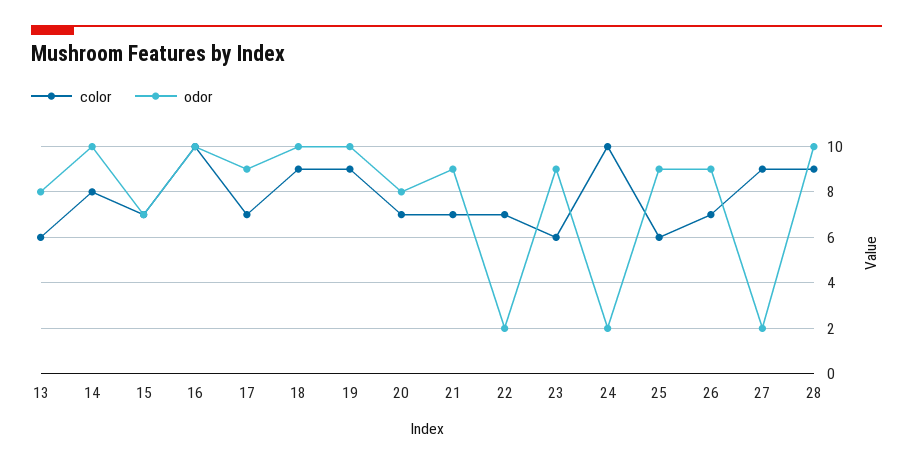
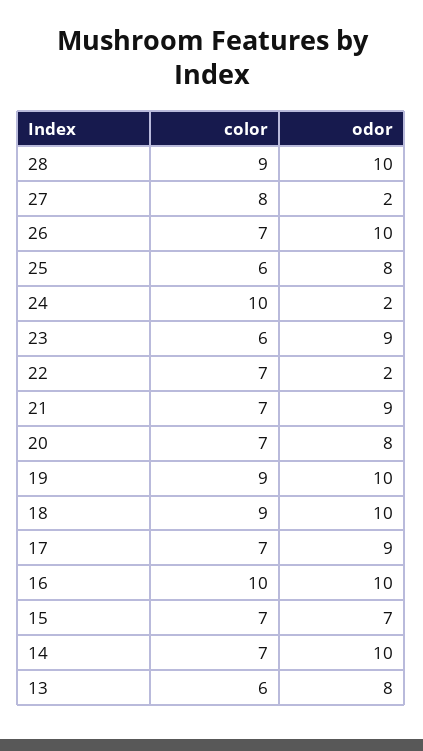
color, 14: 8 -> 7
odor, 25: 9 -> 8
odor, 26: 9 -> 10
color, 27: 9 -> 8

